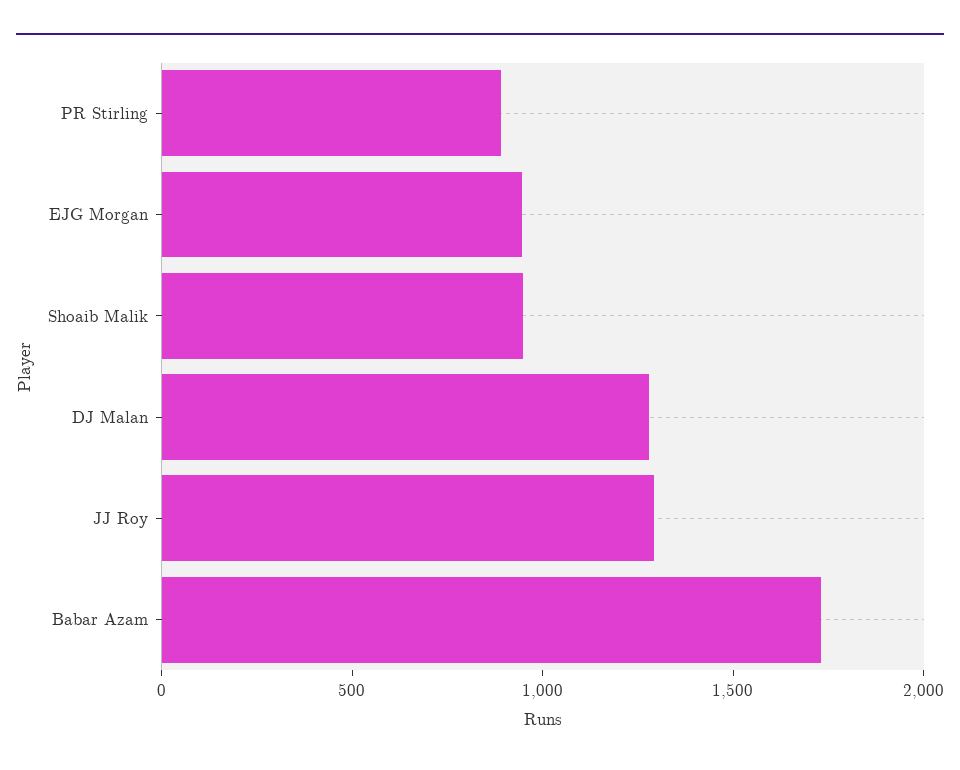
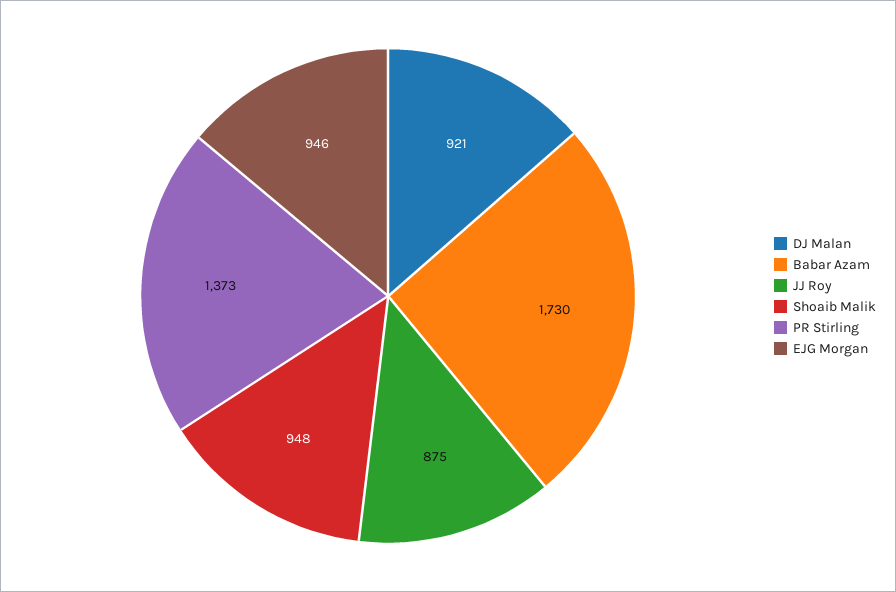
PR Stirling: 900 -> 1373
DJ Malan: 1300 -> 921
JJ Roy: 1300 -> 875

